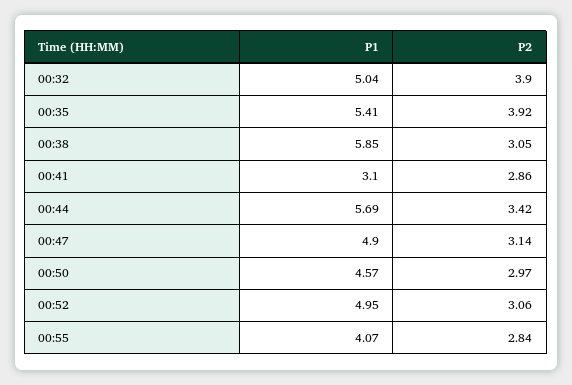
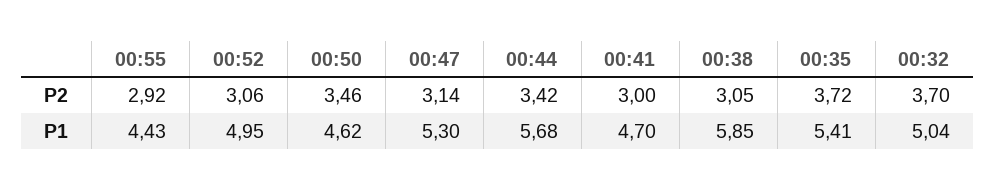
P2, 00:32: 3.9 -> 3.7
P2, 00:35: 3.92 -> 3.72
P1, 00:41: 3.1 -> 4.7
P2, 00:41: 2.86 -> 3
P1, 00:44: 5.69 -> 5.68
P1, 00:47: 4.9 -> 5.3
P1, 00:50: 4.57 -> 4.62
P2, 00:50: 2.97 -> 3.46
P1, 00:55: 4.07 -> 4.43
P2, 00:55: 2.84 -> 2.92

